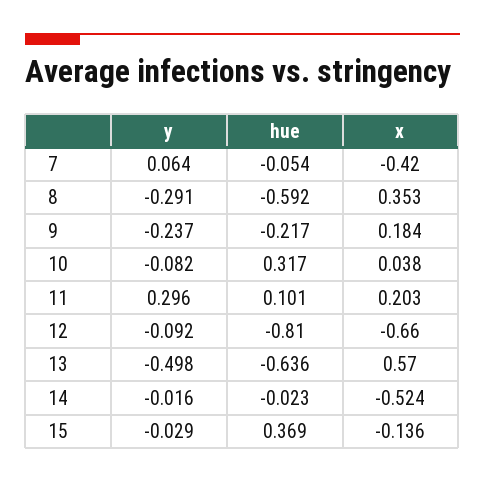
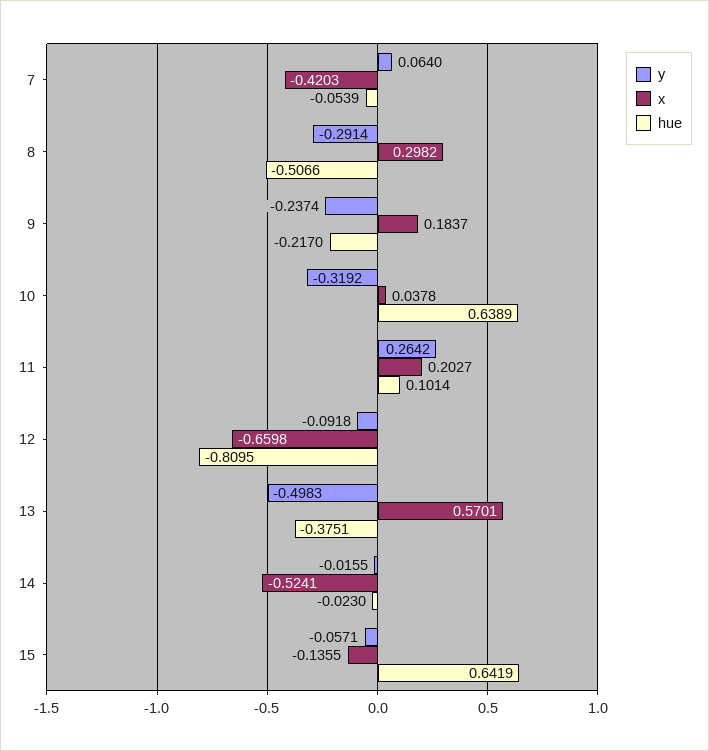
hue, 8: -0.592 -> -0.5066
x, 8: 0.353 -> 0.2982
y, 10: -0.082 -> -0.3192
hue, 10: 0.317 -> 0.6389
y, 11: 0.296 -> 0.2642
hue, 13: -0.636 -> -0.3751
y, 15: -0.029 -> -0.0571
hue, 15: 0.369 -> 0.6419

